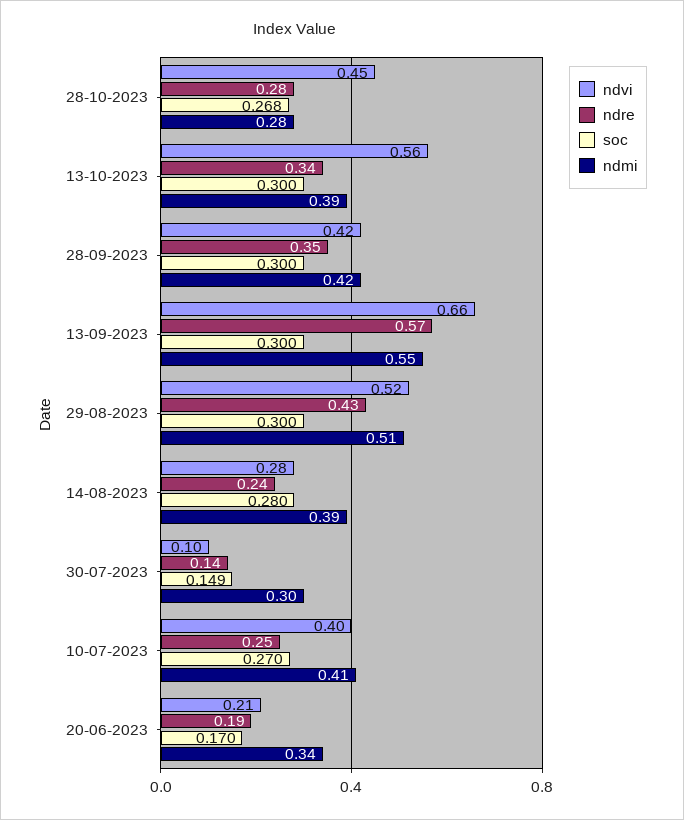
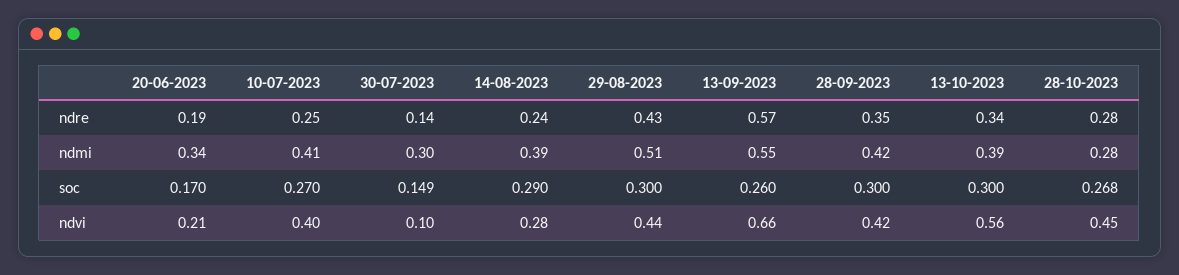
soc, 13-09-2023: 0.3 -> 0.26
ndvi, 29-08-2023: 0.52 -> 0.44
soc, 14-08-2023: 0.28 -> 0.29

